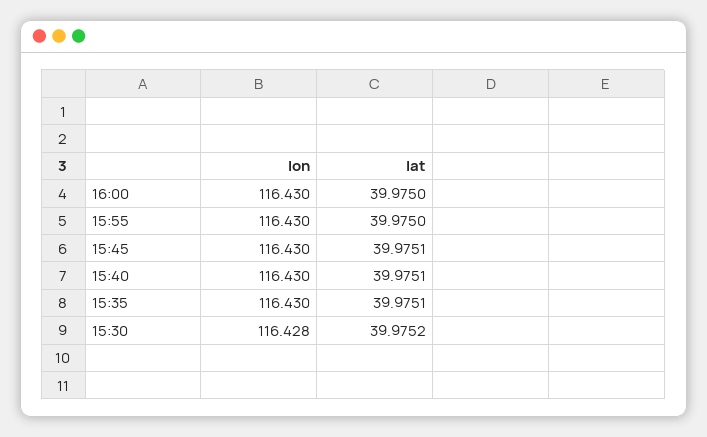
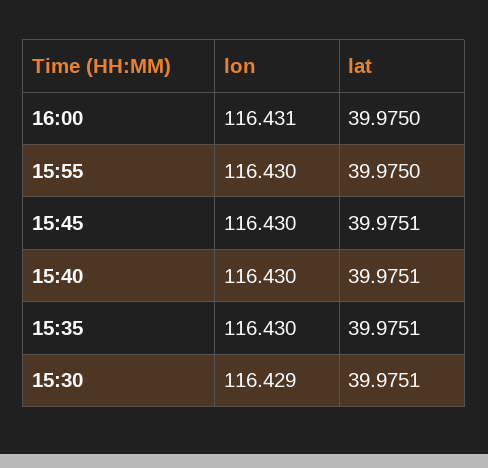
lon, 16:00: 116.43 -> 116.431
lon, 15:30: 116.428 -> 116.429
lat, 15:30: 39.9752 -> 39.9751

